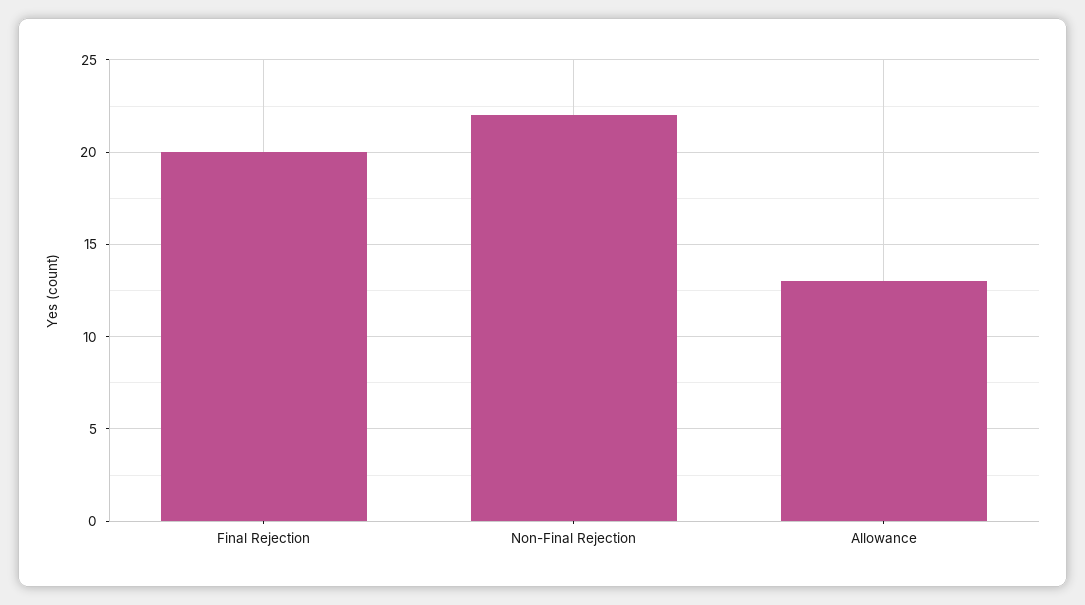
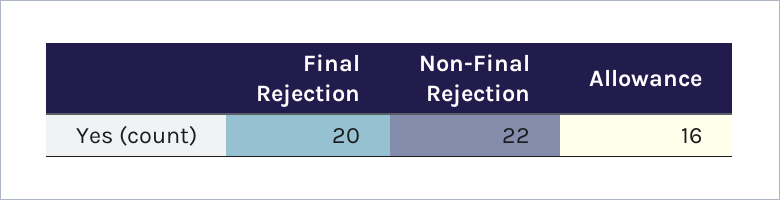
Allowance: 13 -> 16

